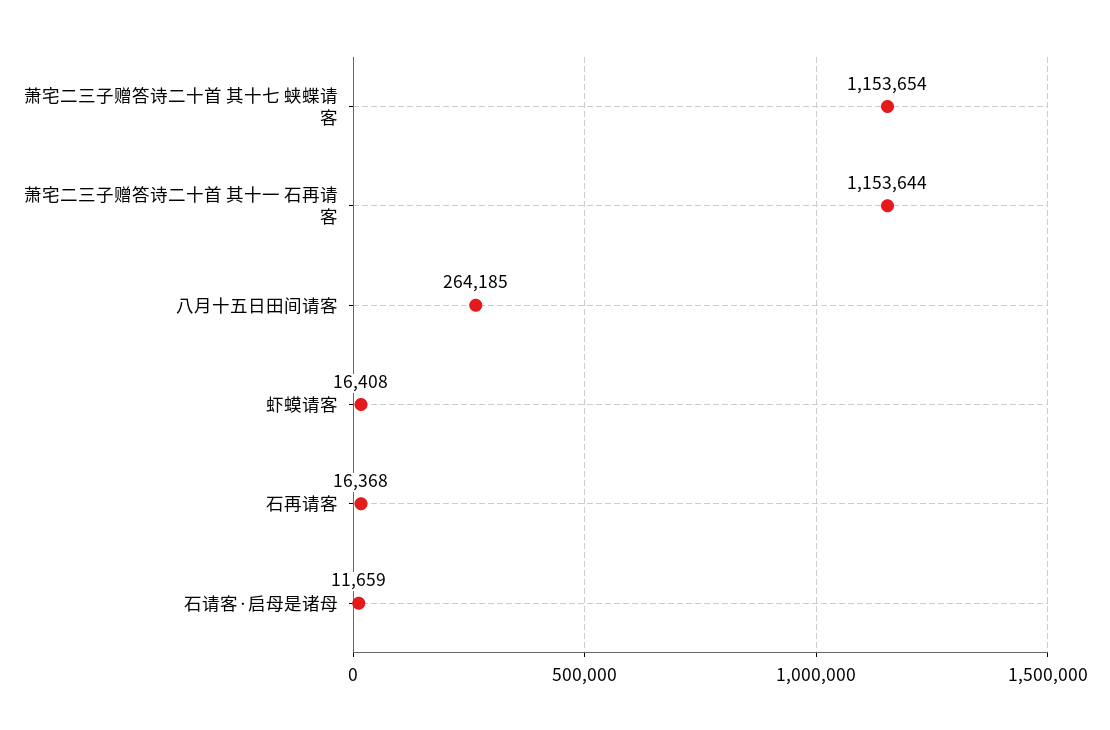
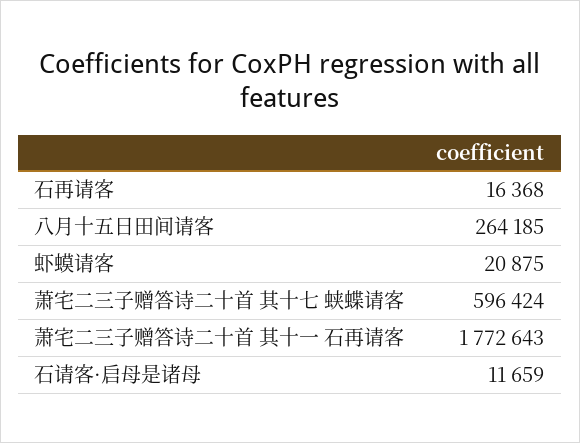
萧宅二三子赠答诗二十首 其十七 蛱蝶请客: 1153654 -> 596424
萧宅二三子赠答诗二十首 其十一 石再请客: 1153644 -> 1772643
虾蟆请客: 16408 -> 20875

